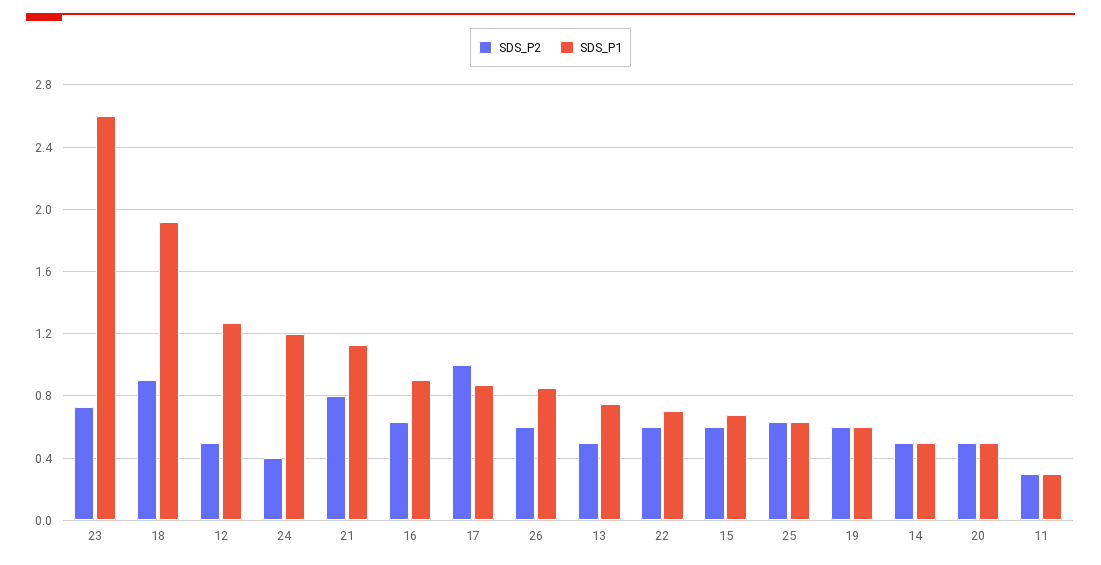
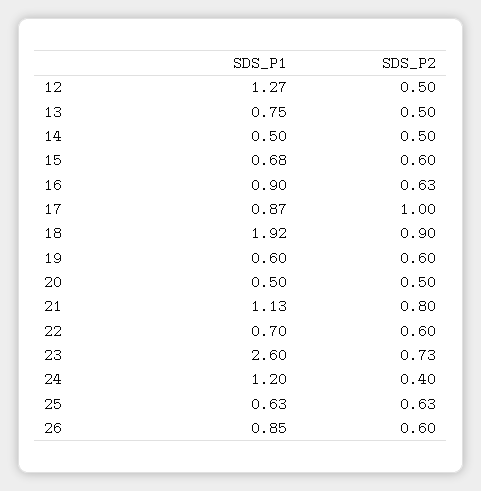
SDS_P2, 11: 0.3 -> none
SDS_P1, 11: 0.3 -> none

